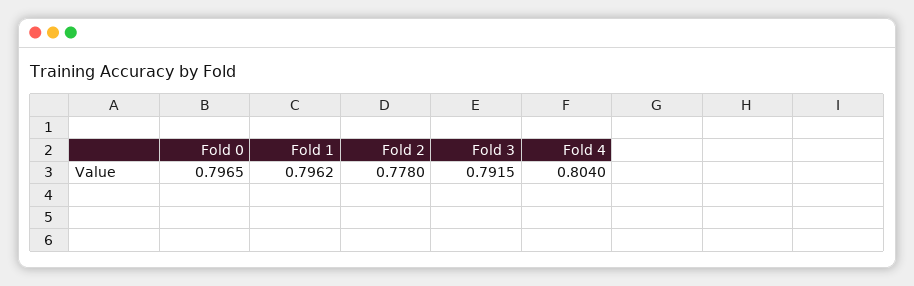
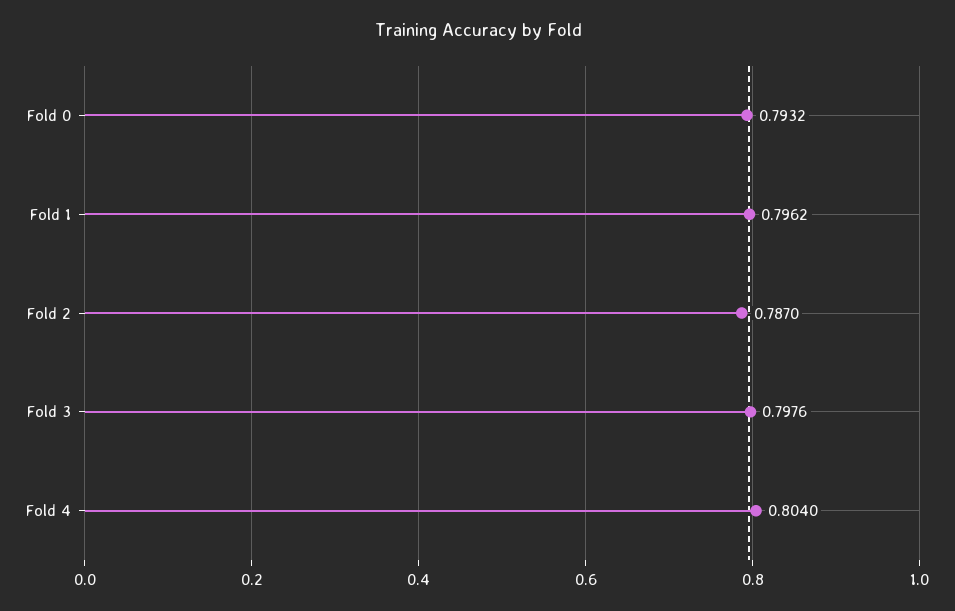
Fold 0: 0.7965 -> 0.7932
Fold 2: 0.778 -> 0.787
Fold 3: 0.7915 -> 0.7976

